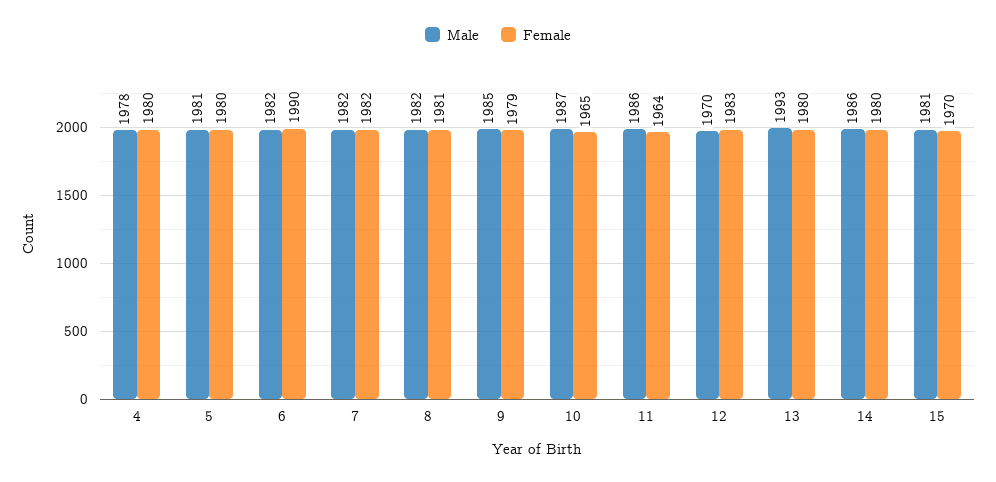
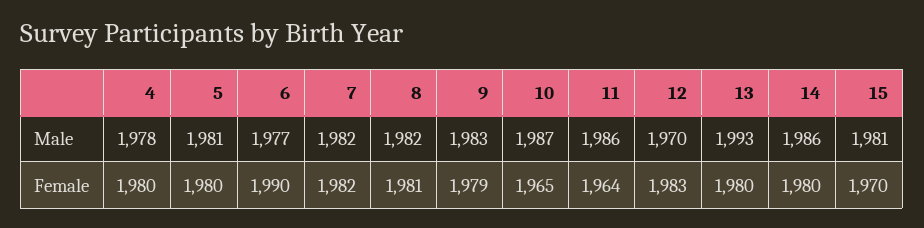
Male, 6: 1982 -> 1977
Male, 9: 1985 -> 1983

